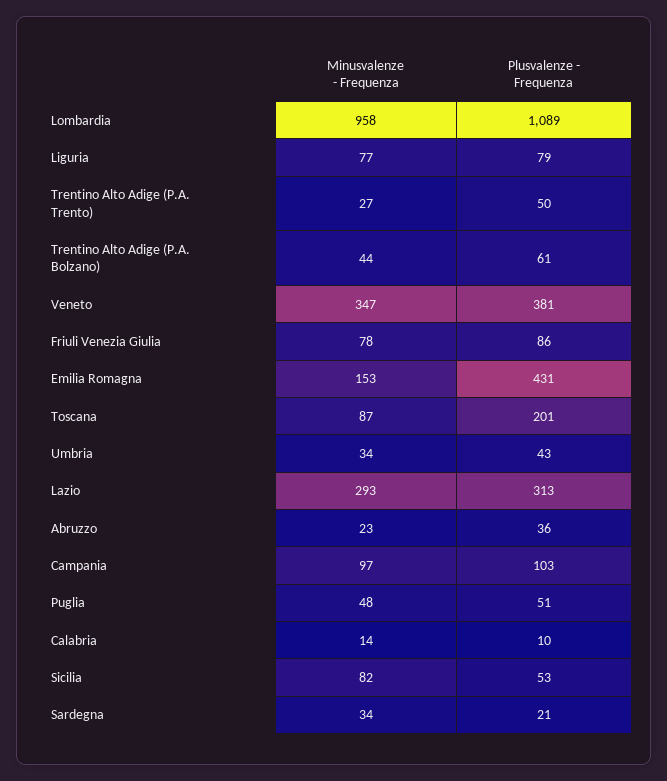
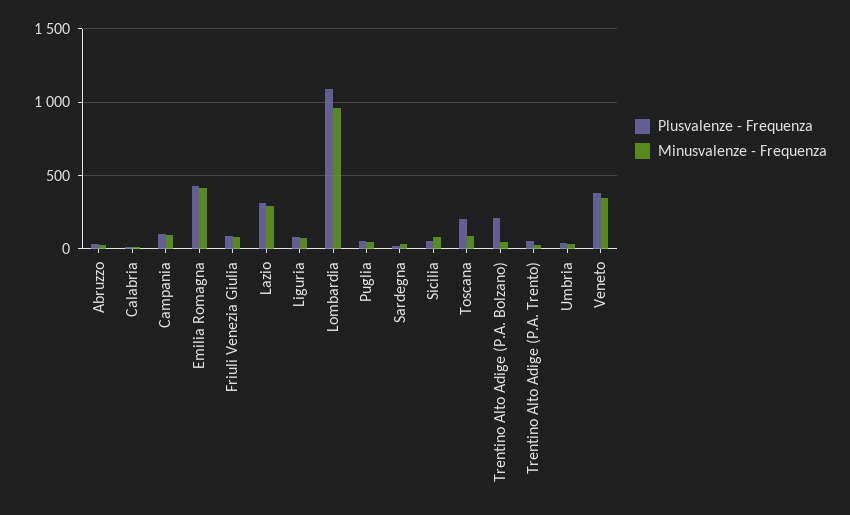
Plusvalenze - Frequenza, Trentino Alto Adige (P.A. Bolzano): 61 -> 200
Minusvalenze - Frequenza, Emilia Romagna: 153 -> 400

